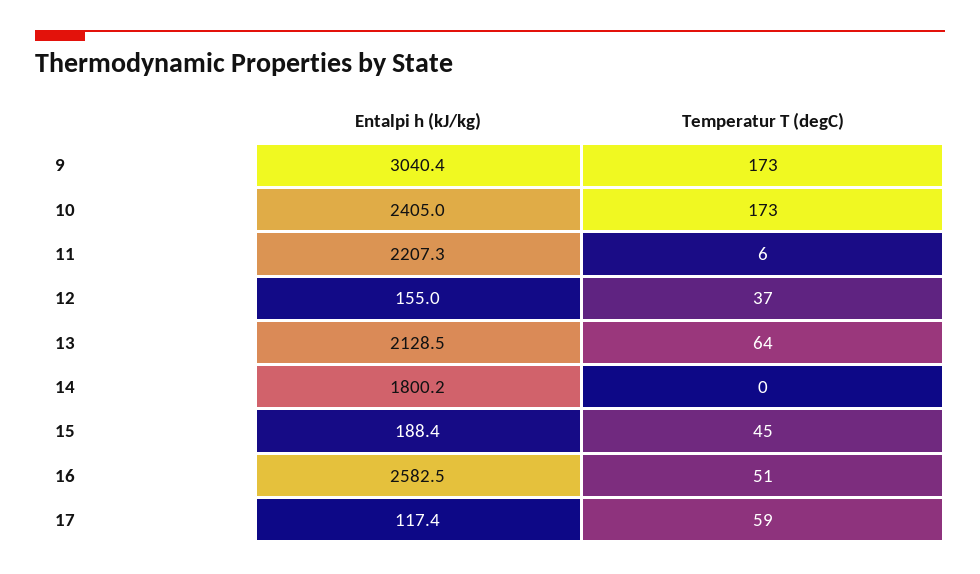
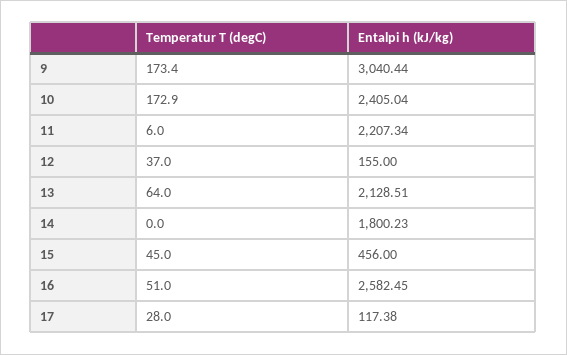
Entalpi h (kJ/kg), 15: 188.4 -> 456
Temperatur T (degC), 17: 59 -> 28

